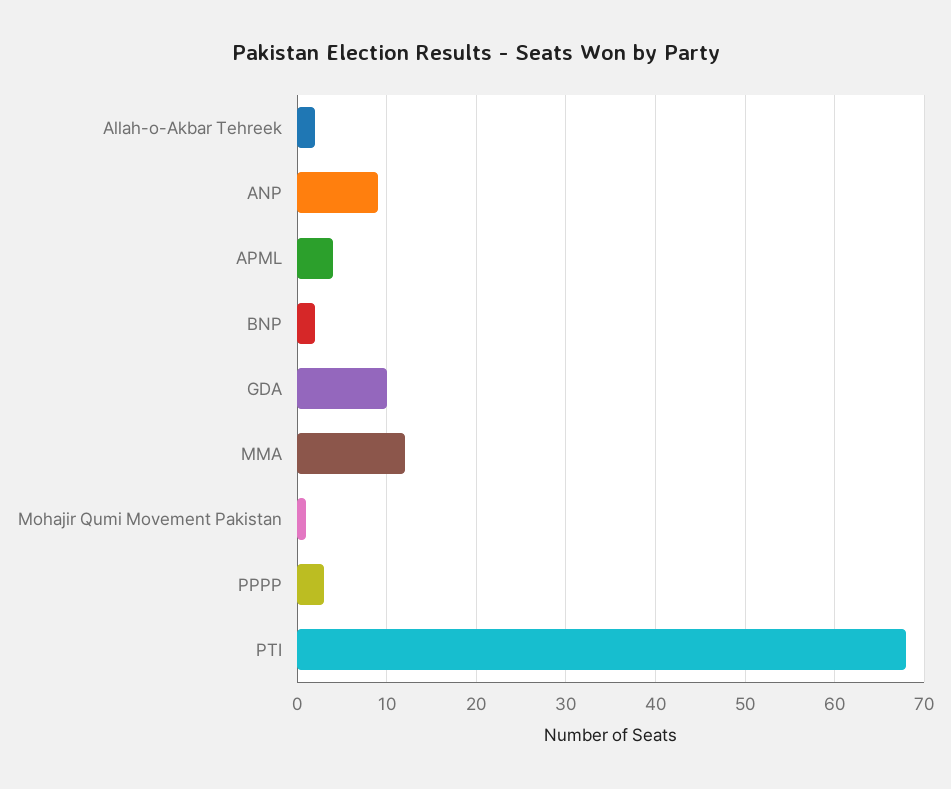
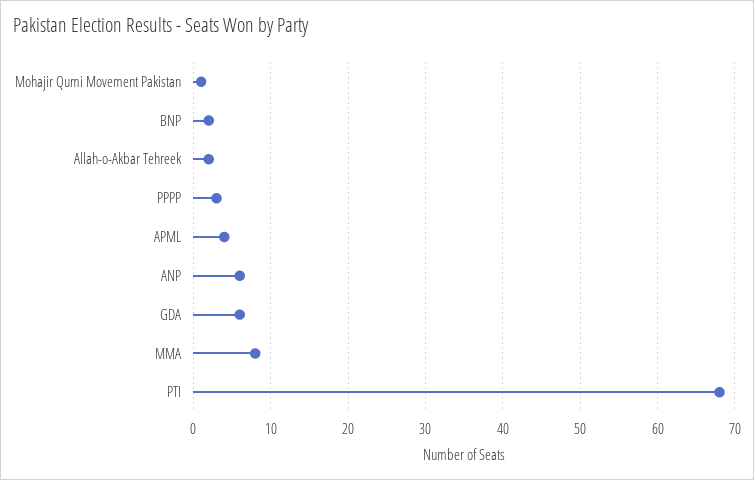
ANP: 9 -> 6
GDA: 10 -> 6
MMA: 12 -> 8

